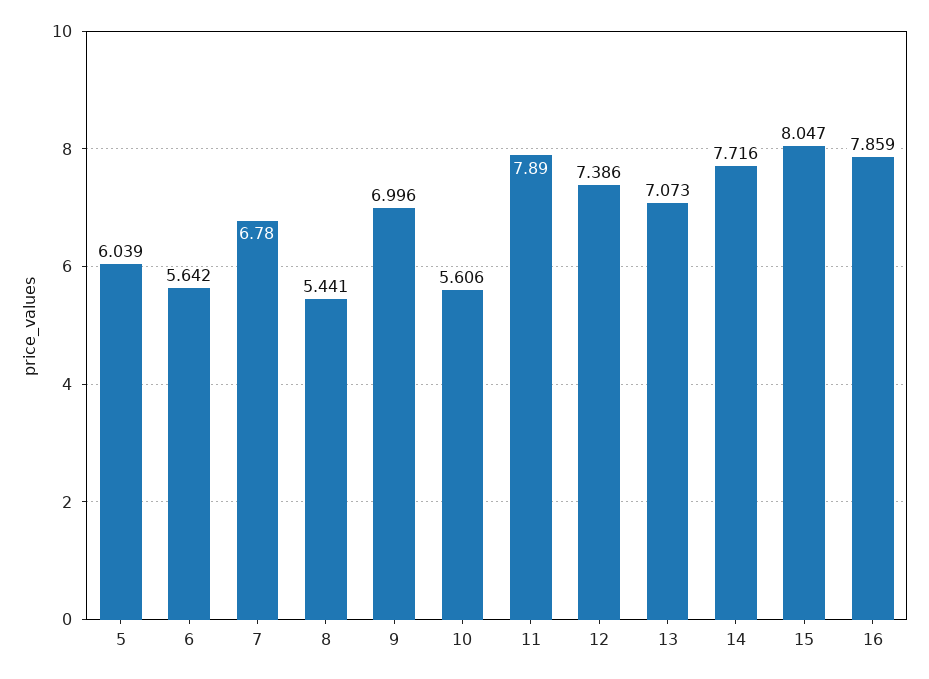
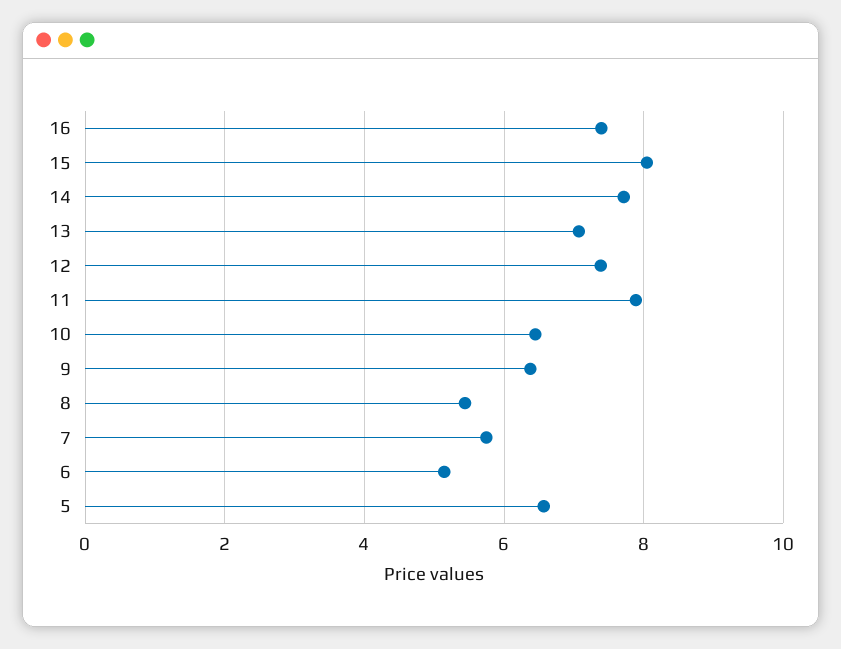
5: 6.039 -> 6.6
6: 5.642 -> 5.2
7: 6.78 -> 5.8
9: 6.996 -> 6.4
10: 5.606 -> 6.4
16: 7.859 -> 7.4

